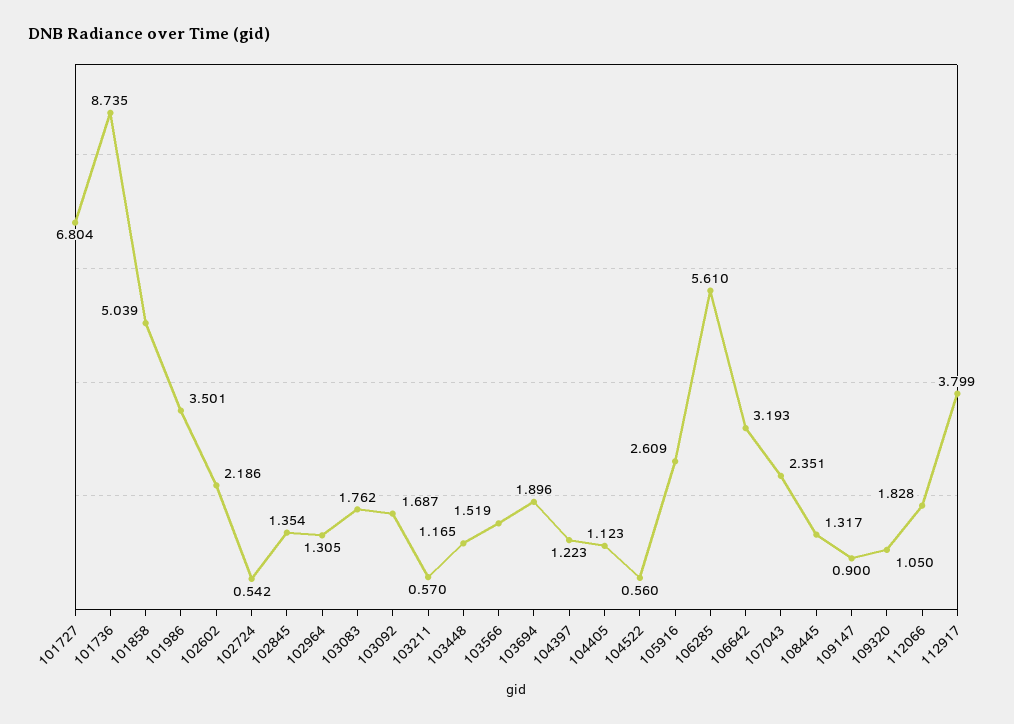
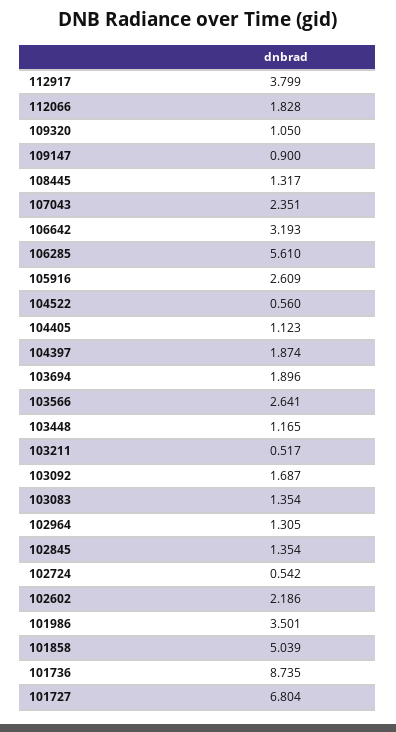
103083: 1.762 -> 1.354
103211: 0.57 -> 0.517
103566: 1.519 -> 2.641
104397: 1.223 -> 1.874

